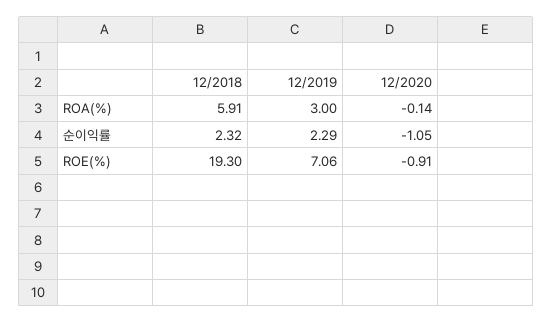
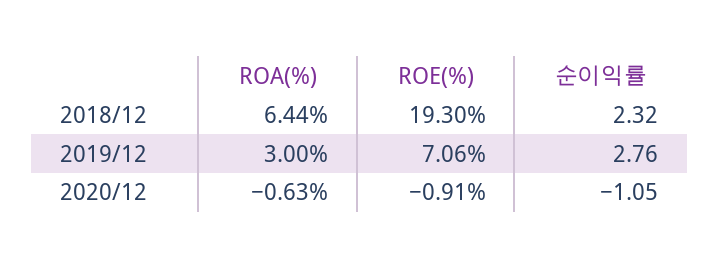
12/2018, ROA(%): 5.91 -> 6.44
12/2020, ROA(%): -0.14 -> -0.63
12/2019, 순이익률: 2.29 -> 2.76

